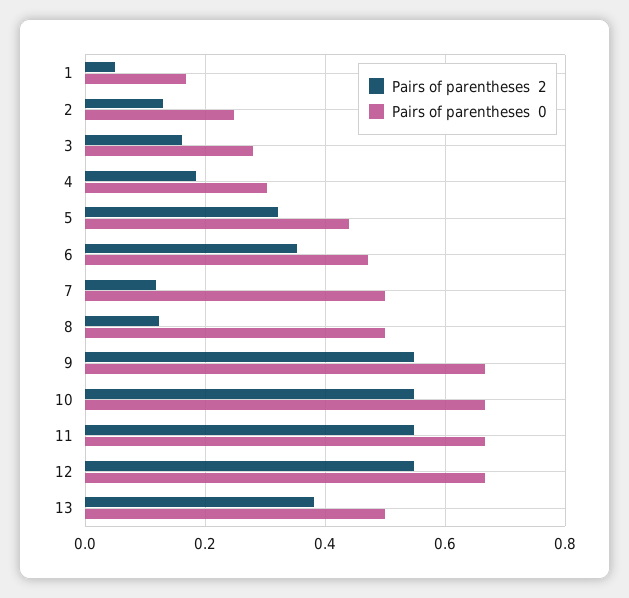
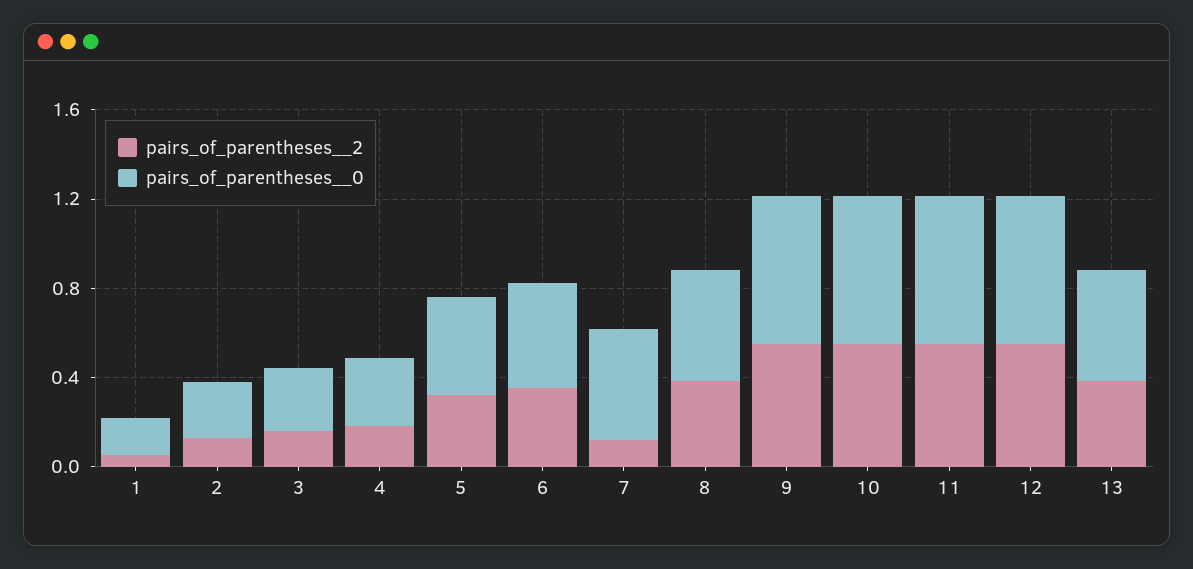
Pairs of parentheses  2, 8: 0.12 -> 0.4

